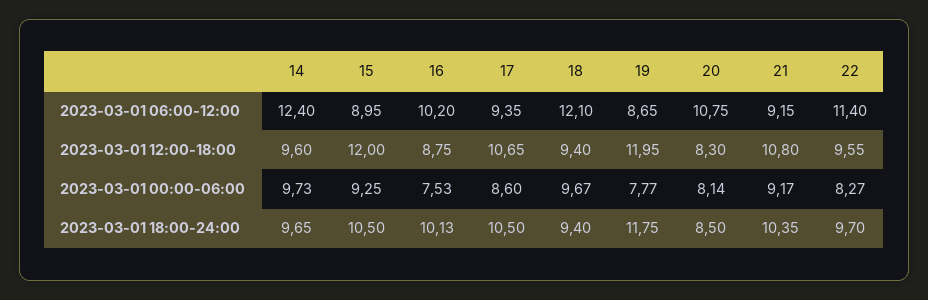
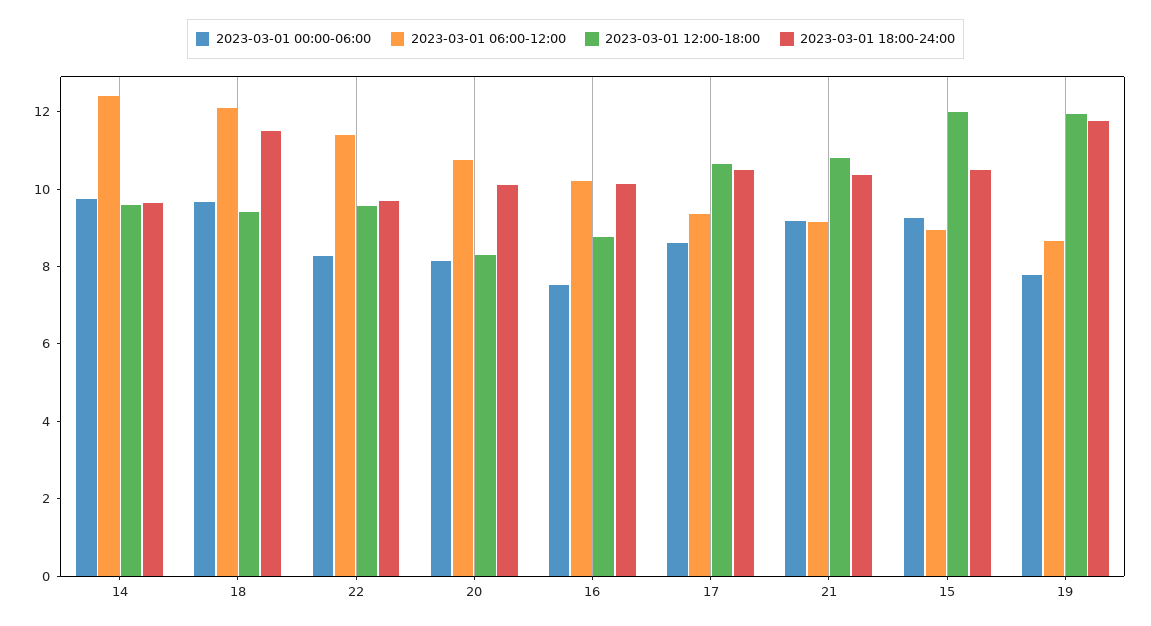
2023-03-01 18:00-24:00, 18: 9.4 -> 11.5
2023-03-01 18:00-24:00, 20: 8.5 -> 10

